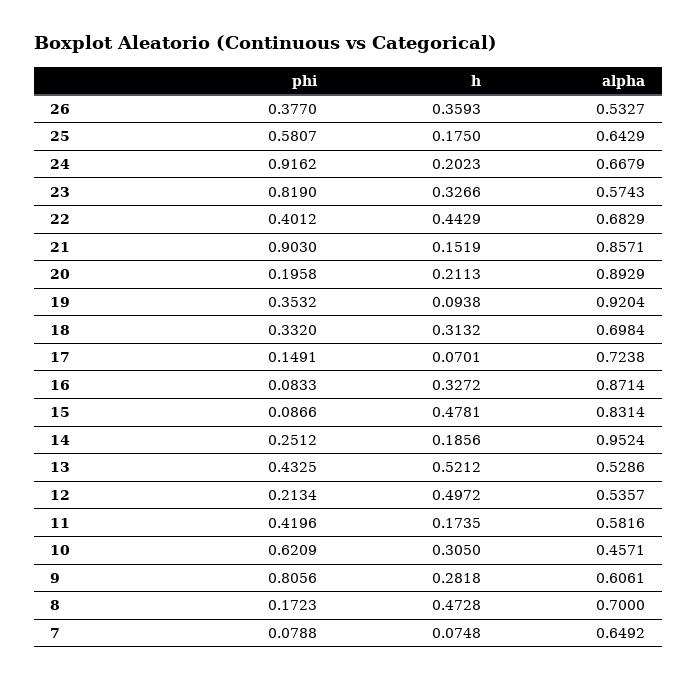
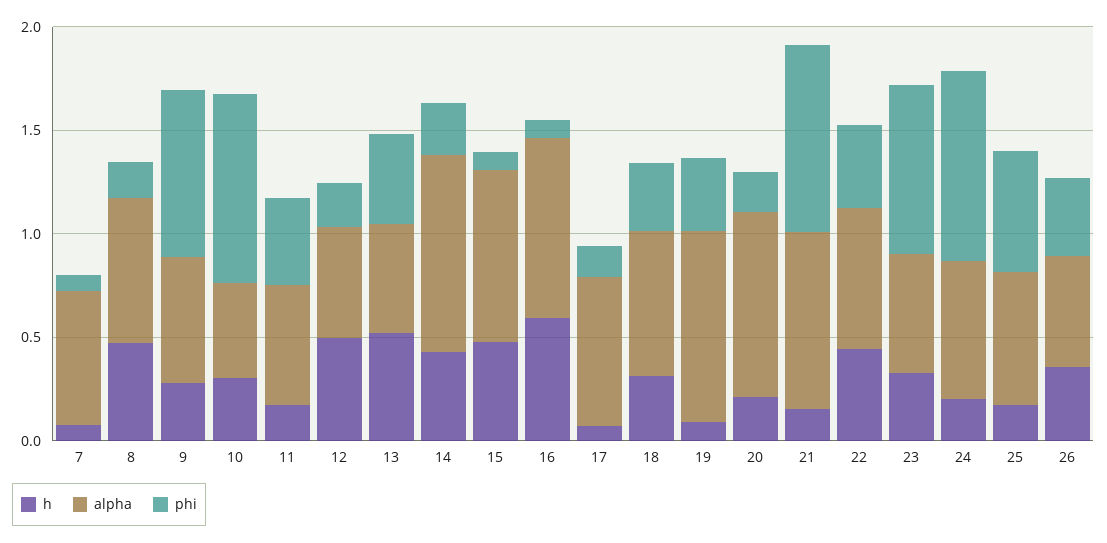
h, 16: 0.3272 -> 0.6
h, 14: 0.1856 -> 0.4
phi, 10: 0.6209 -> 0.9

